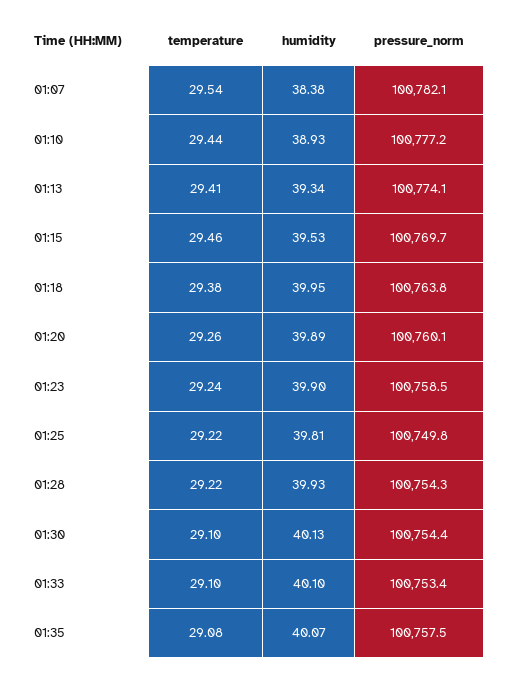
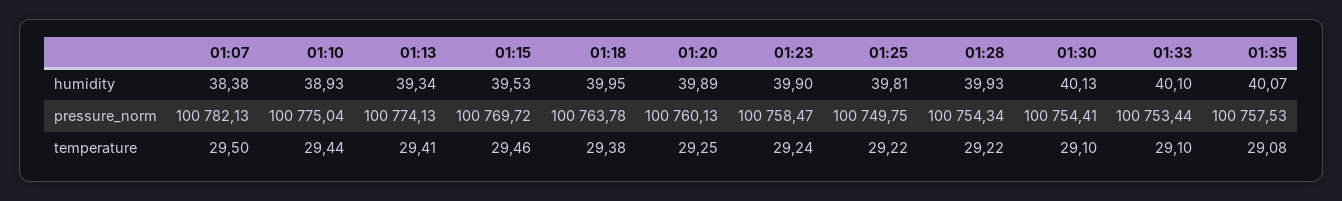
temperature, 01:07: 29.54 -> 29.5
pressure_norm, 01:10: 100777.2 -> 100775.04
temperature, 01:20: 29.26 -> 29.25

